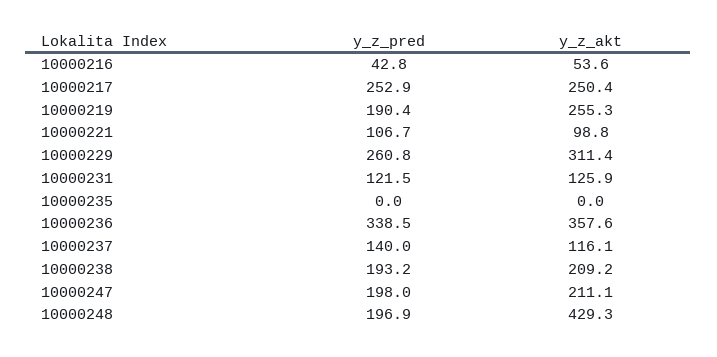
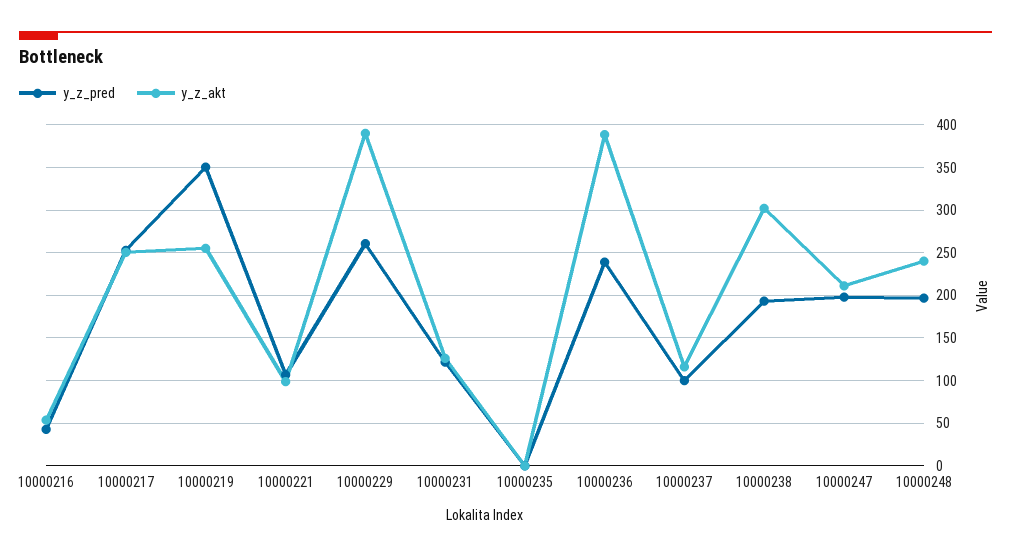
y_z_pred, 10000219: 190.4 -> 350
y_z_akt, 10000229: 311.4 -> 390
y_z_pred, 10000236: 338.5 -> 240
y_z_akt, 10000236: 357.6 -> 390
y_z_pred, 10000237: 140 -> 100
y_z_akt, 10000238: 209.2 -> 300
y_z_akt, 10000248: 429.3 -> 240

